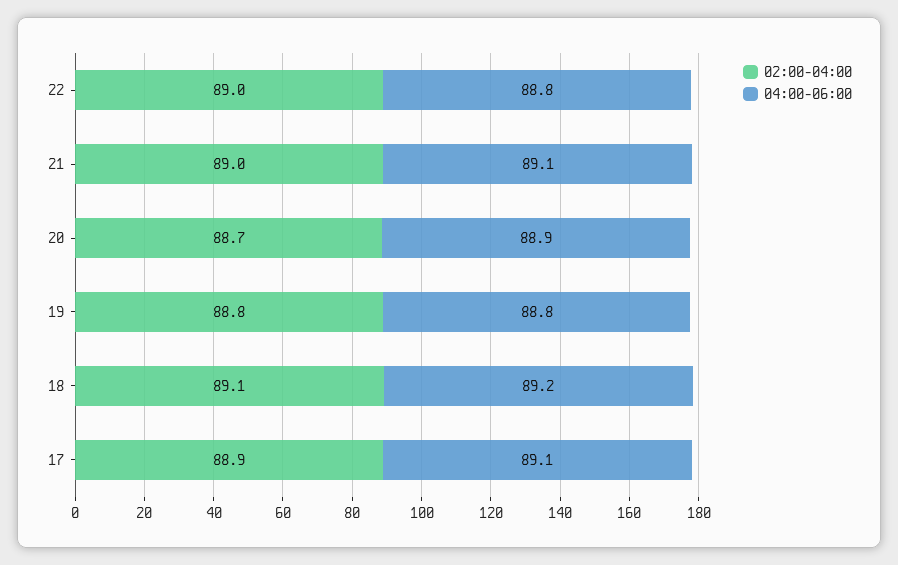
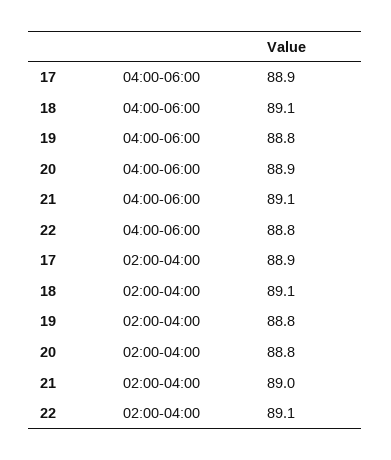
02:00-04:00, 22: 89 -> 89.1
02:00-04:00, 20: 88.7 -> 88.8
04:00-06:00, 18: 89.2 -> 89.1
04:00-06:00, 17: 89.1 -> 88.9

